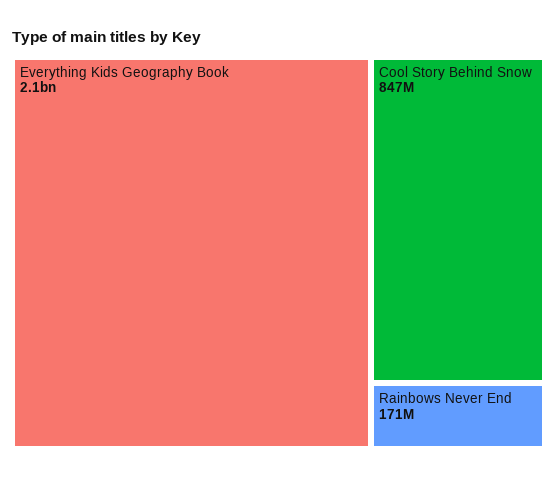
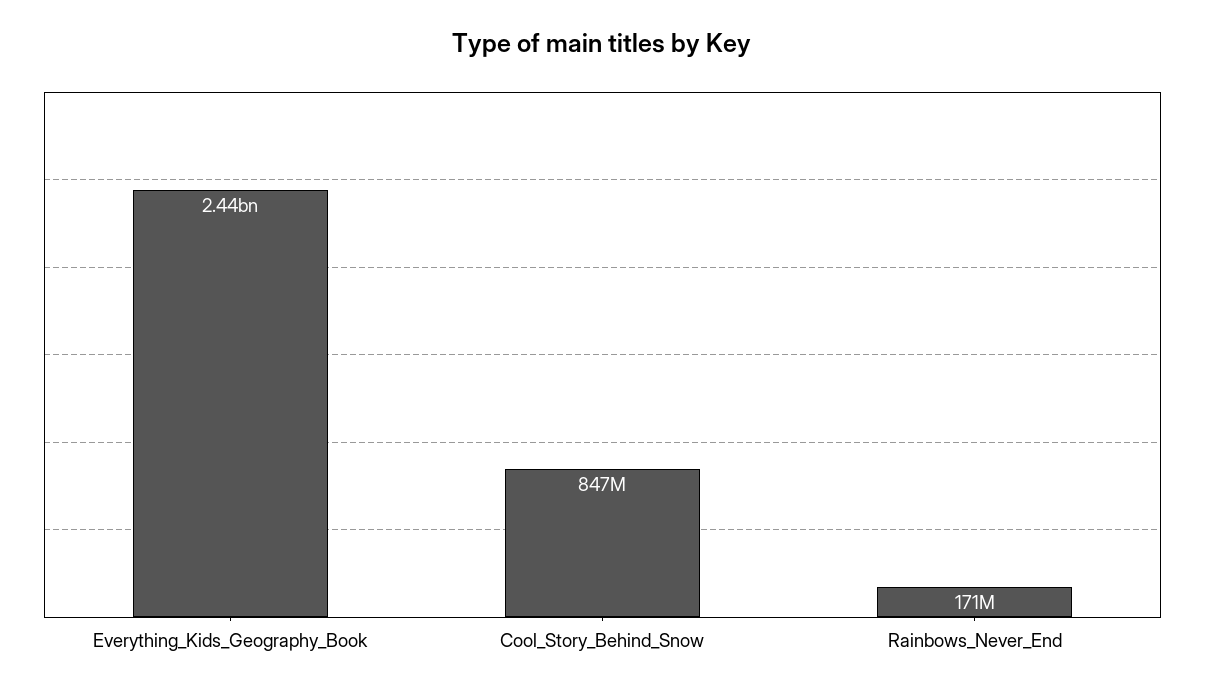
Everything Kids Geography Book: 2100000000 -> 2440000000

